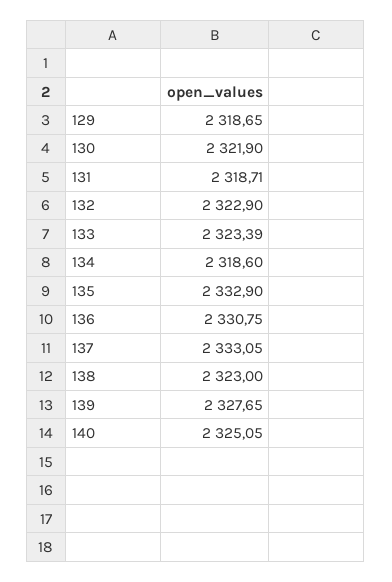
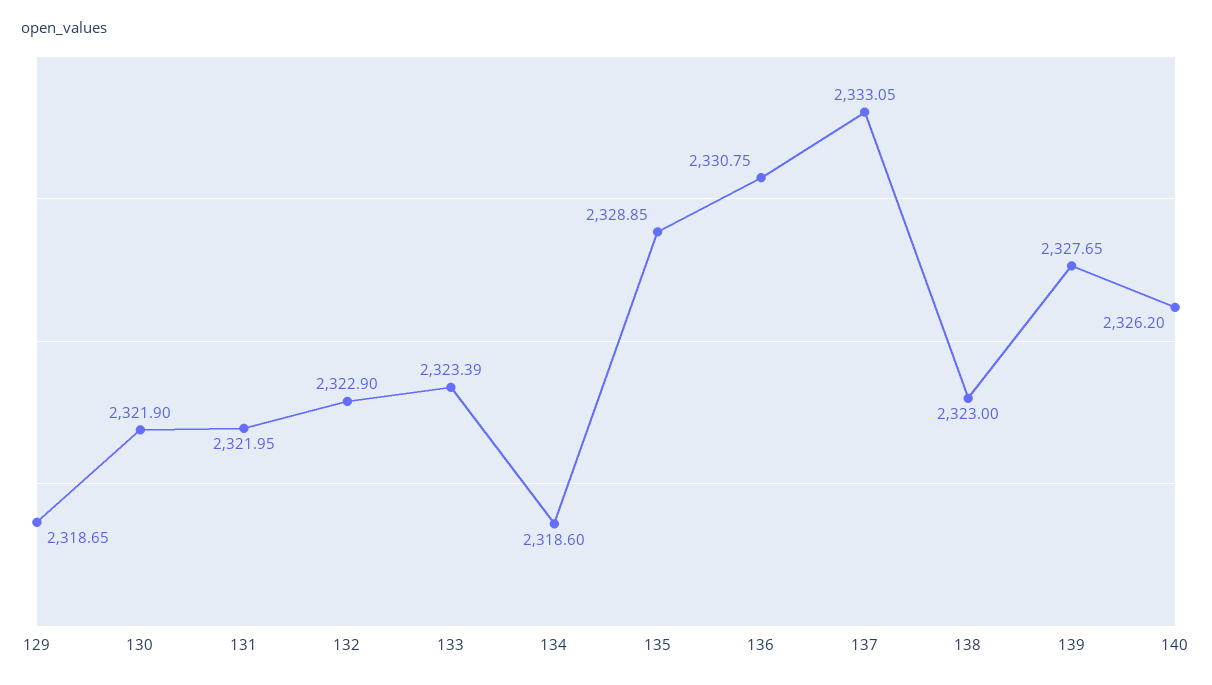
131: 2318.71 -> 2321.95
135: 2332.9 -> 2328.85
140: 2325.05 -> 2326.2

